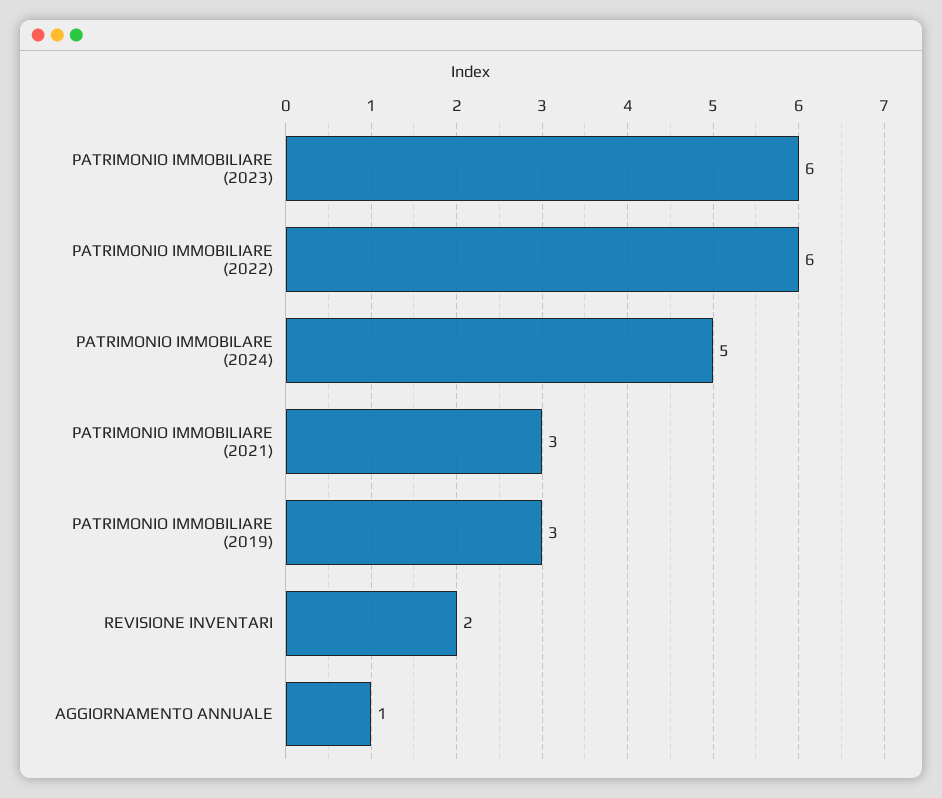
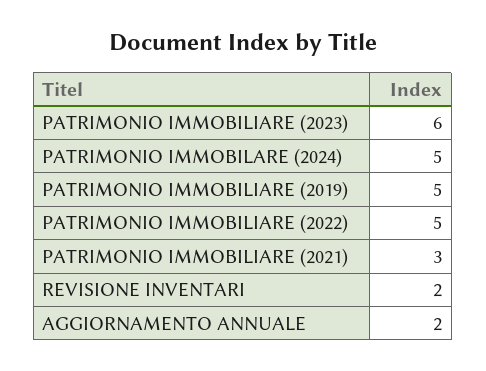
PATRIMONIO IMMOBILIARE (2022): 6 -> 5
PATRIMONIO IMMOBILIARE (2019): 3 -> 5
AGGIORNAMENTO ANNUALE: 1 -> 2

